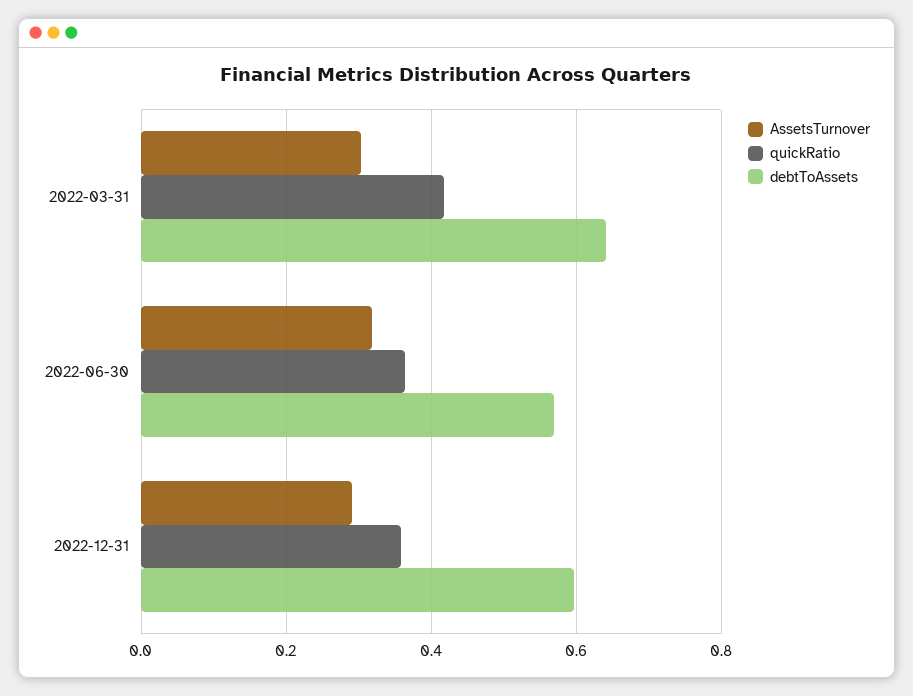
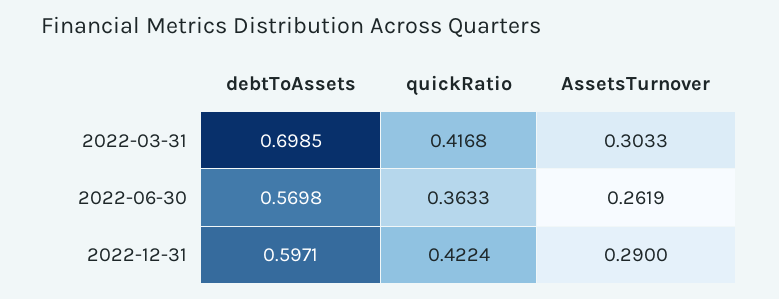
debtToAssets, 2022-03-31: 0.64 -> 0.6985
AssetsTurnover, 2022-06-30: 0.32 -> 0.2619
quickRatio, 2022-12-31: 0.36 -> 0.4224

